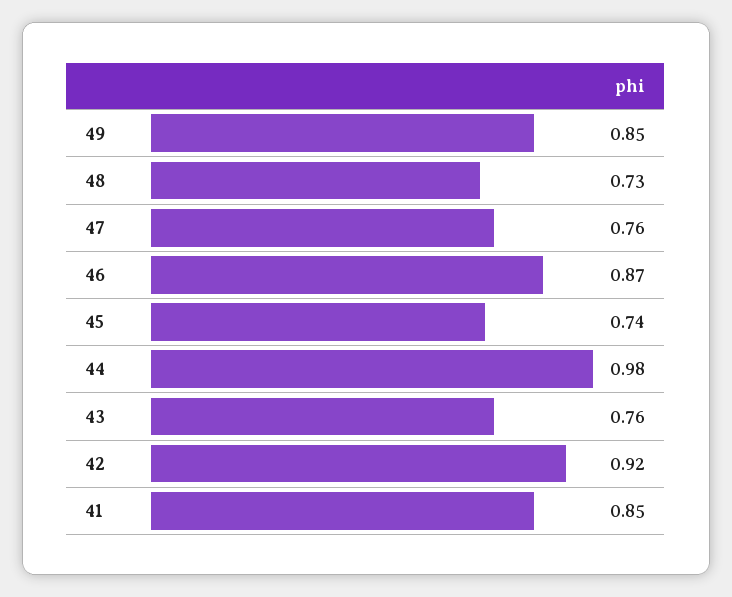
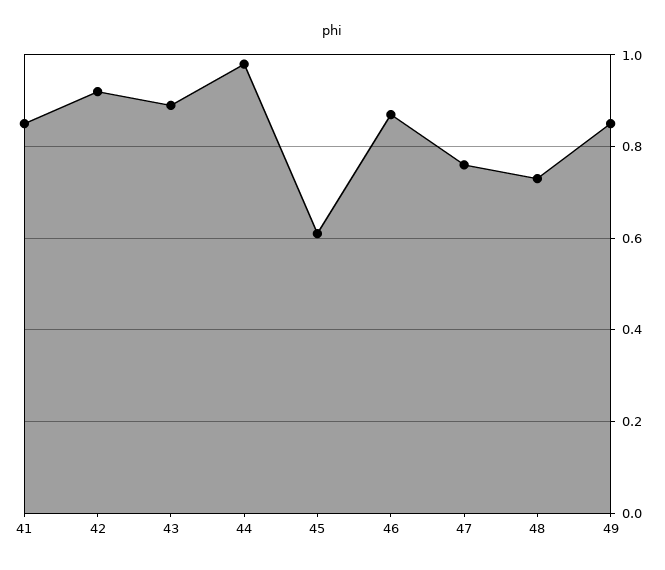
45: 0.74 -> 0.6
43: 0.76 -> 0.9

